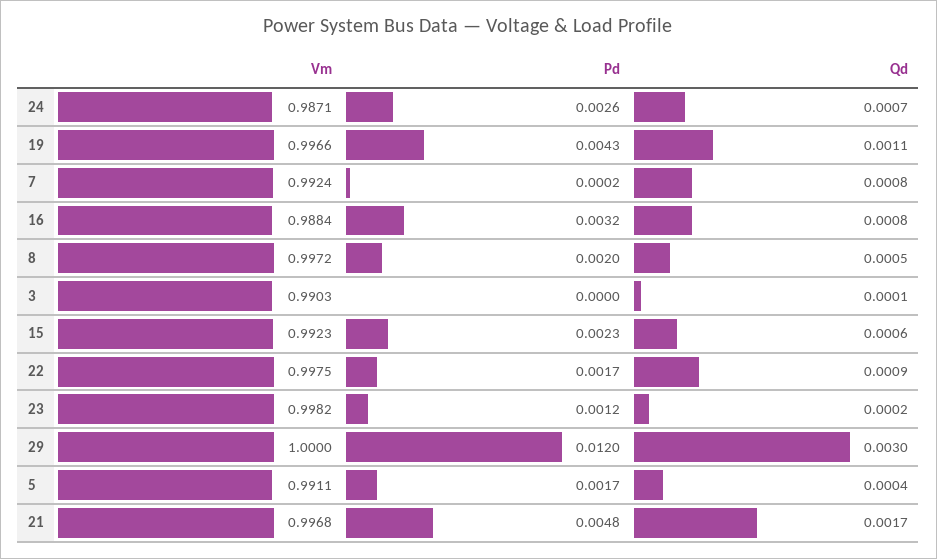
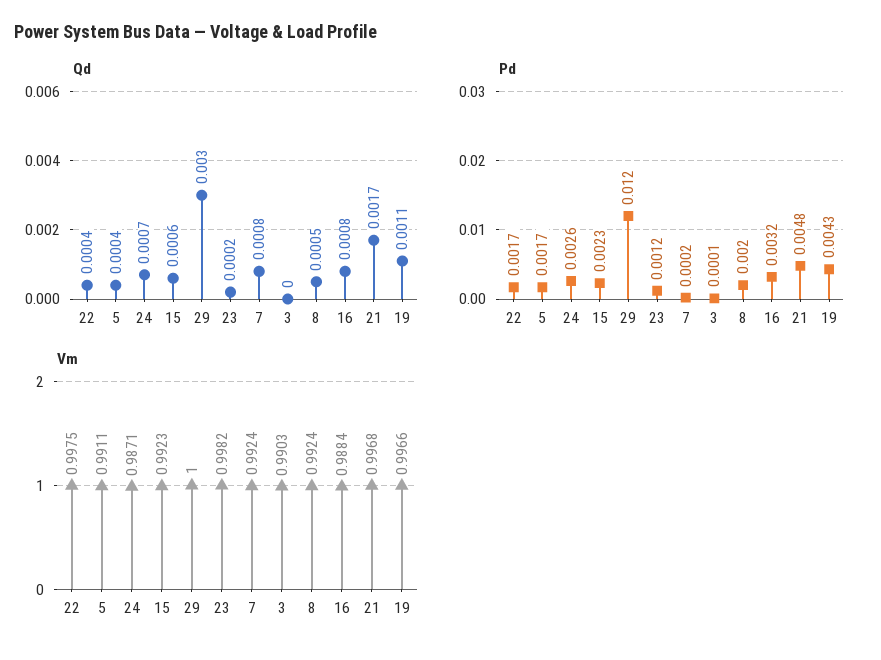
Vm, 8: 0.9972 -> 0.9924
Pd, 3: 0 -> 0.0001
Qd, 3: 0.0001 -> 0
Qd, 22: 0.0009 -> 0.0004

